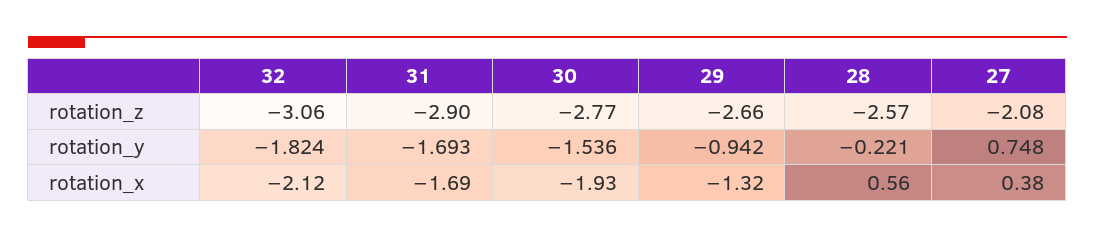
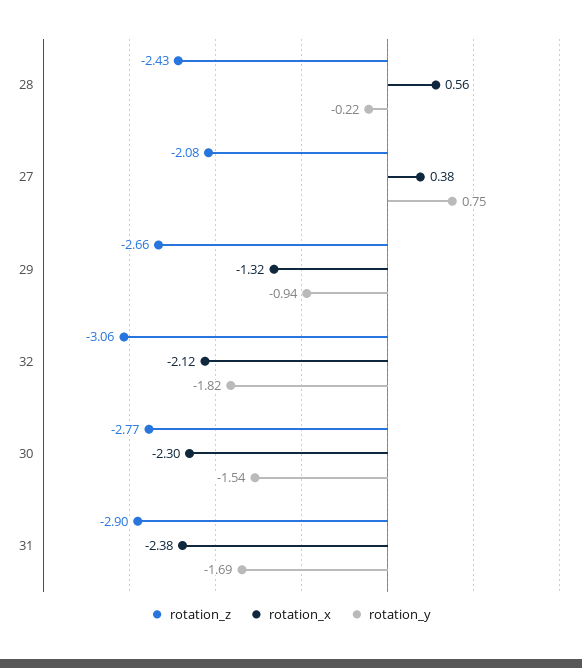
rotation_z, 28: -2.57 -> -2.43
rotation_x, 31: -1.69 -> -2.38
rotation_x, 30: -1.93 -> -2.3

